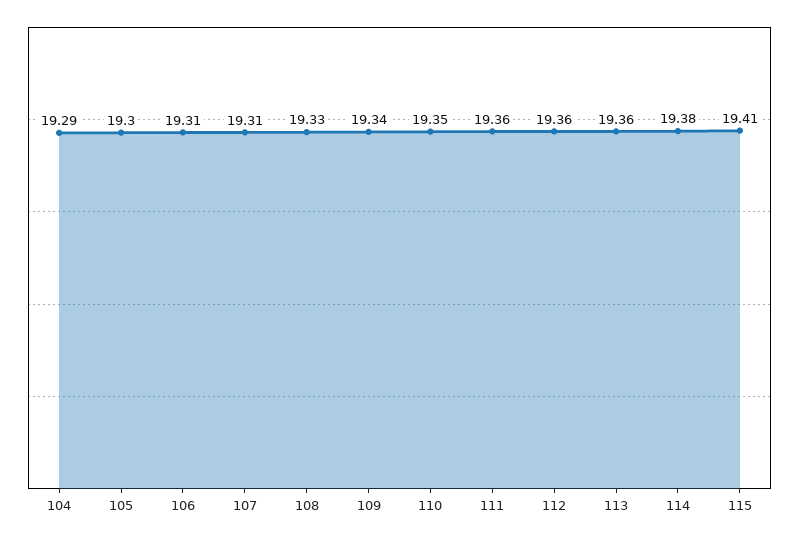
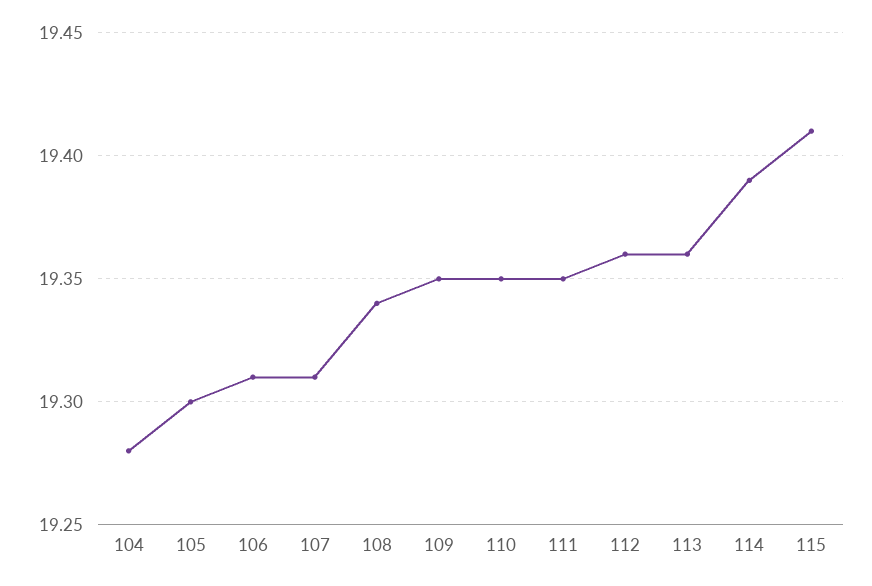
104: 19.29 -> 19.28
108: 19.33 -> 19.34
109: 19.34 -> 19.35
111: 19.36 -> 19.35
114: 19.38 -> 19.39

